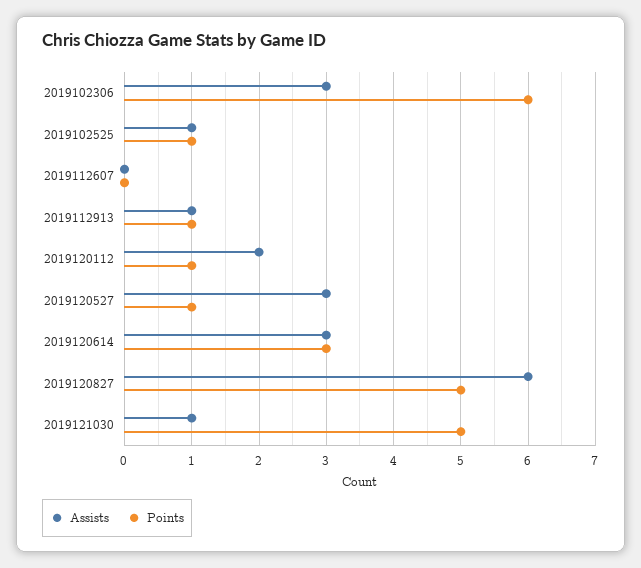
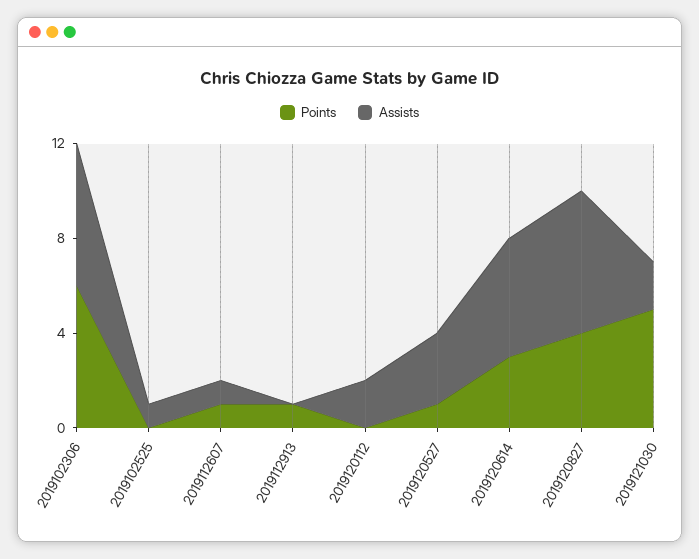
Assists, 2019102306: 3 -> 6
Points, 2019102525: 1 -> 0
Assists, 2019112607: 0 -> 1
Points, 2019112607: 0 -> 1
Assists, 2019112913: 1 -> 0
Points, 2019120112: 1 -> 0
Assists, 2019120614: 3 -> 5
Points, 2019120827: 5 -> 4
Assists, 2019121030: 1 -> 2

